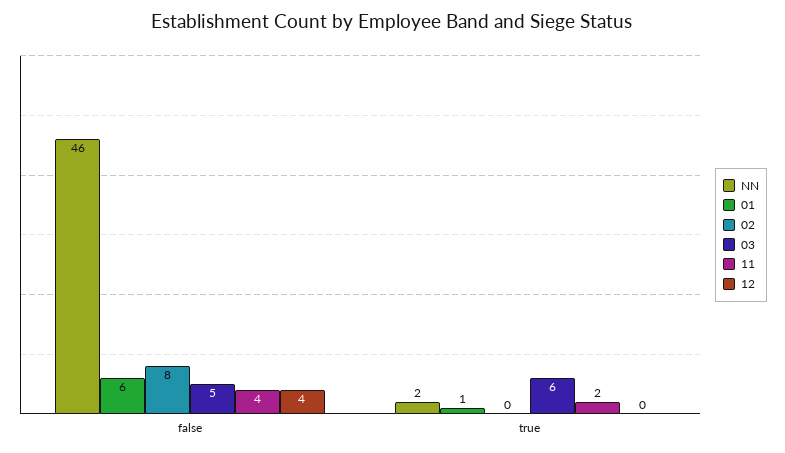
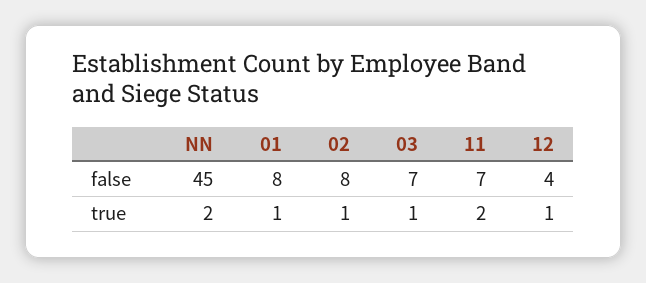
NN, false: 46 -> 45
01, false: 6 -> 8
03, false: 5 -> 7
11, false: 4 -> 7
02, true: 0 -> 1
03, true: 6 -> 1
12, true: 0 -> 1

